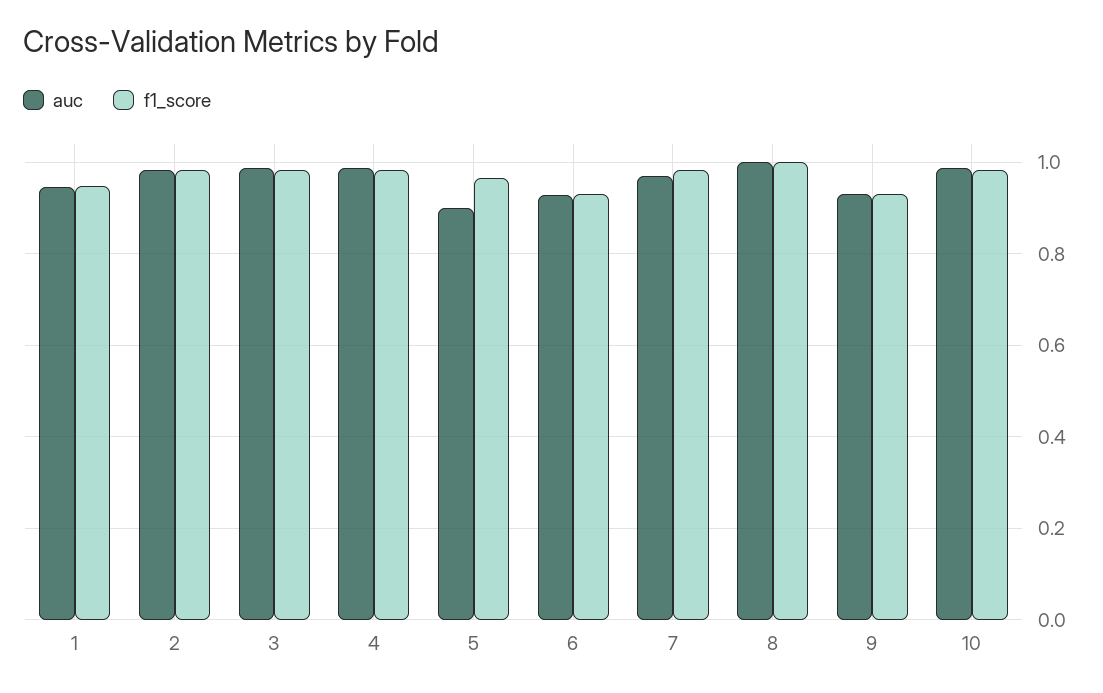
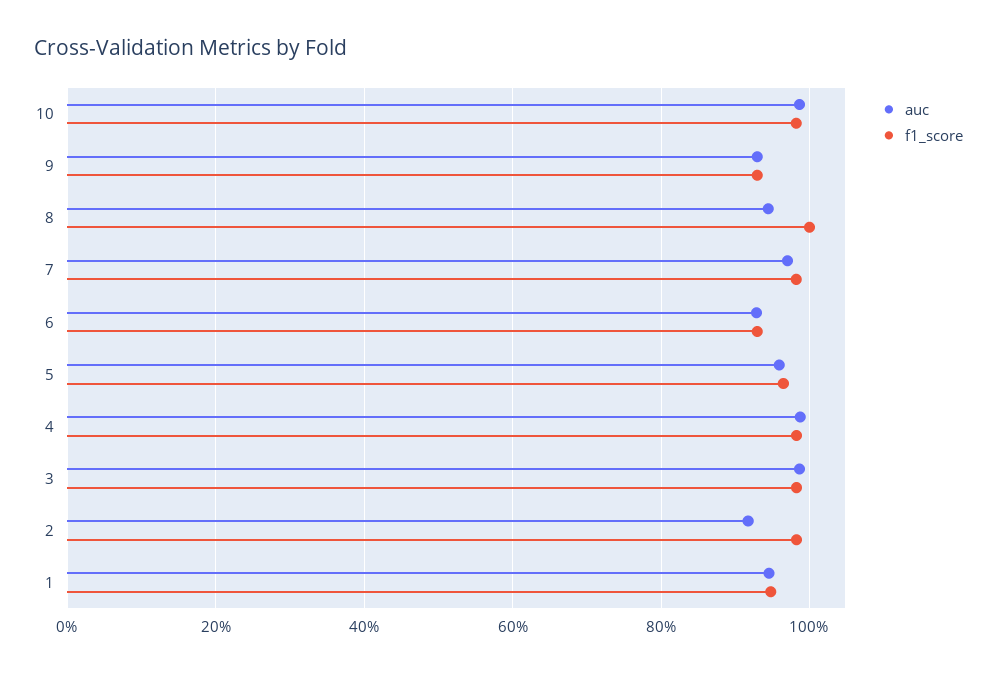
auc, 2: 0.98 -> 0.92
auc, 5: 0.9 -> 0.96
auc, 8: 1 -> 0.94

